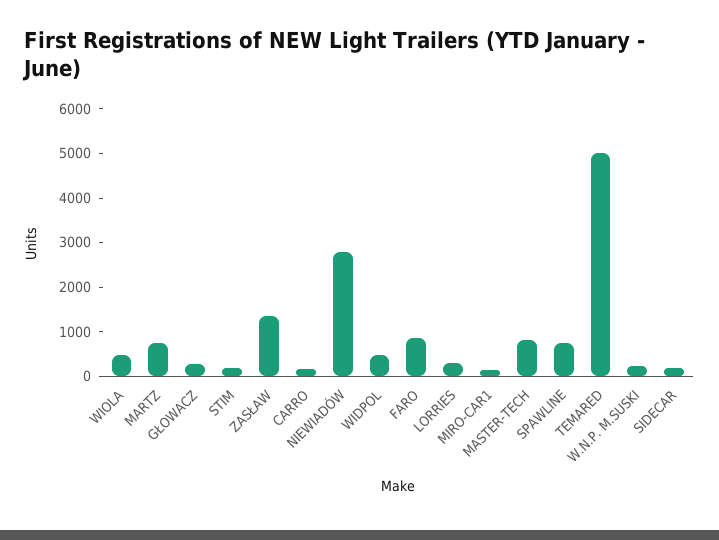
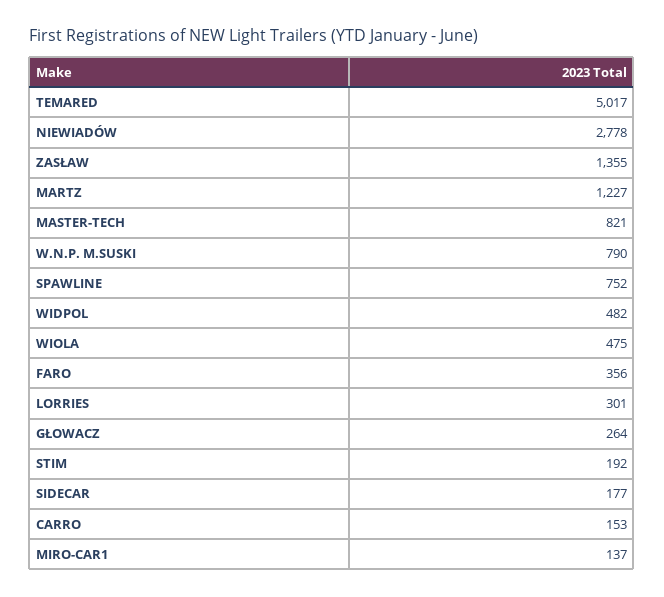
MARTZ: 800 -> 1227
FARO: 800 -> 356
W.N.P. M.SUSKI: 200 -> 790

